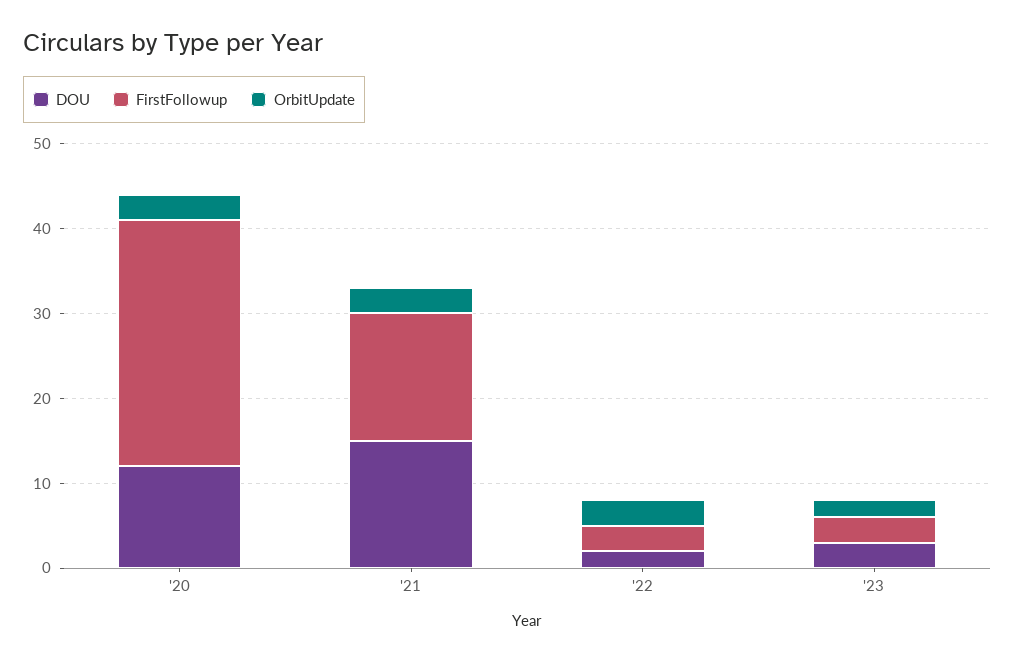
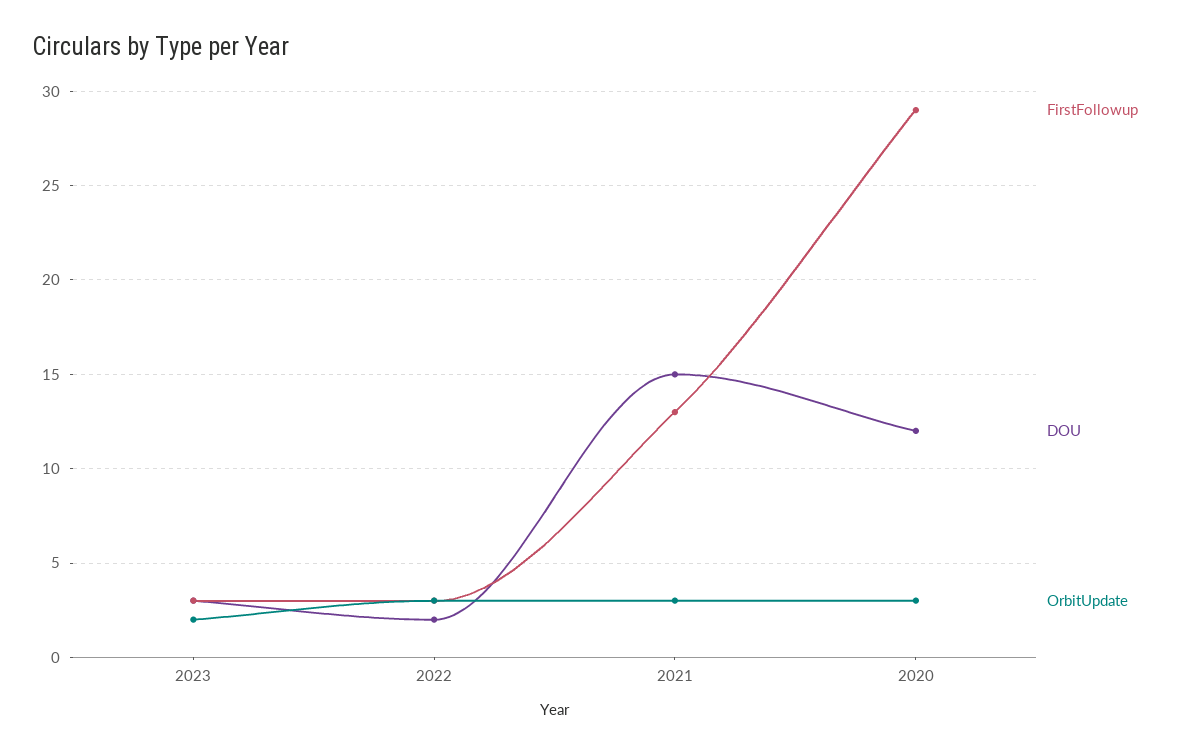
FirstFollowup, '21: 15 -> 13

